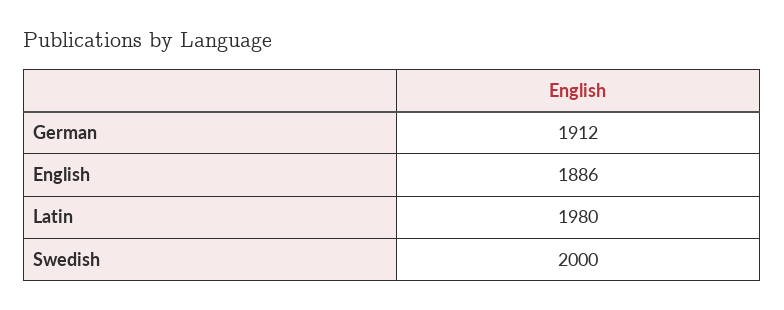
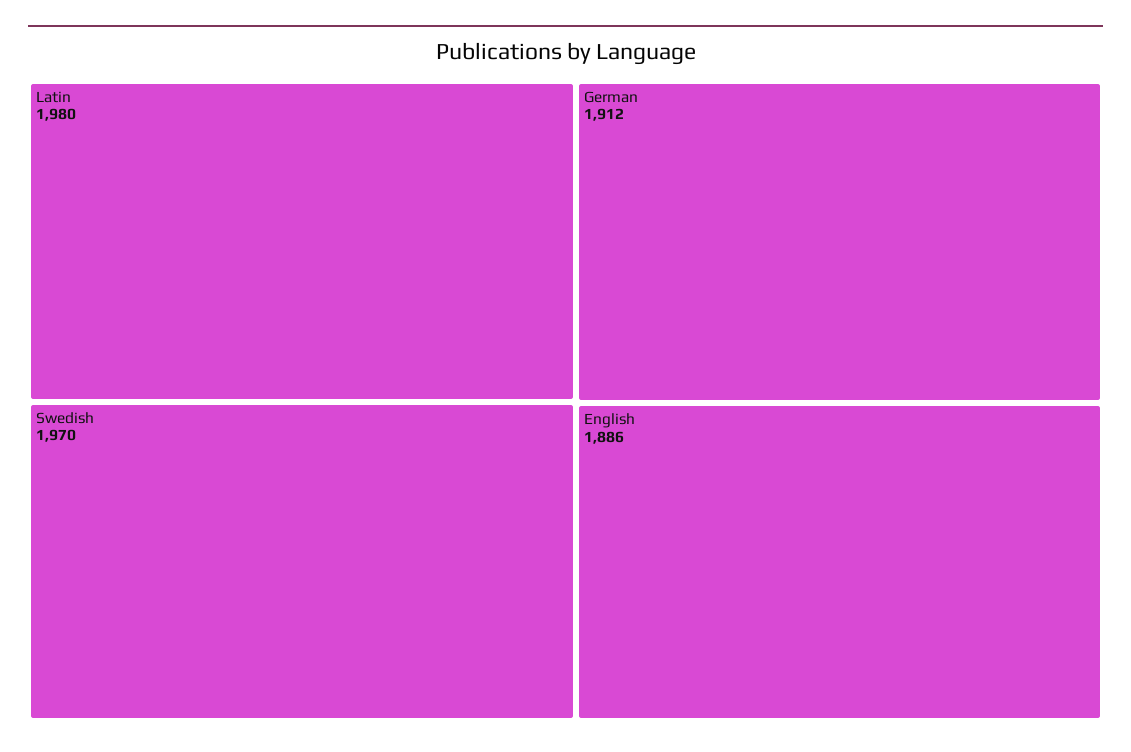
Swedish: 2000 -> 1970

